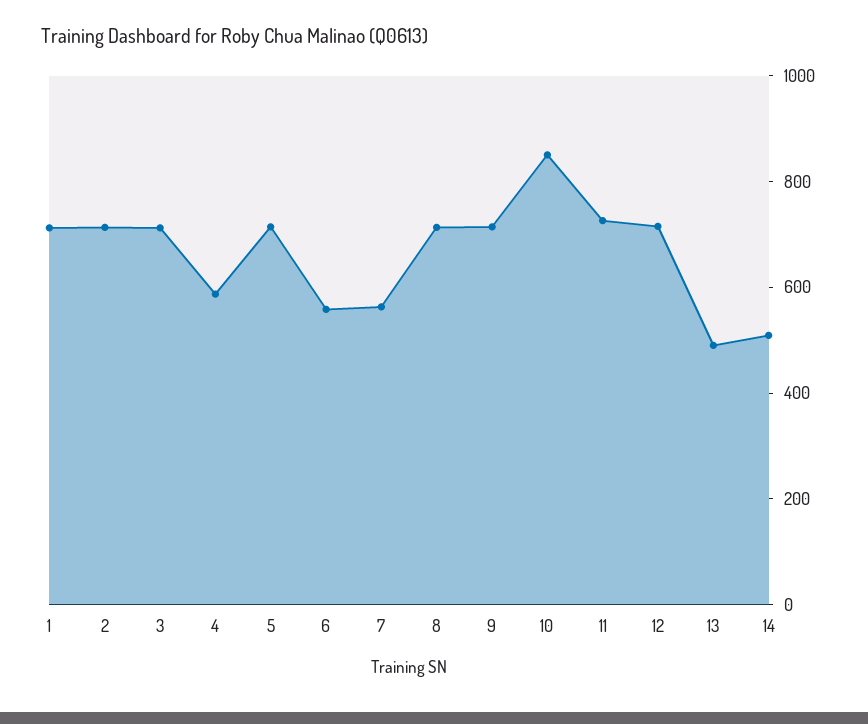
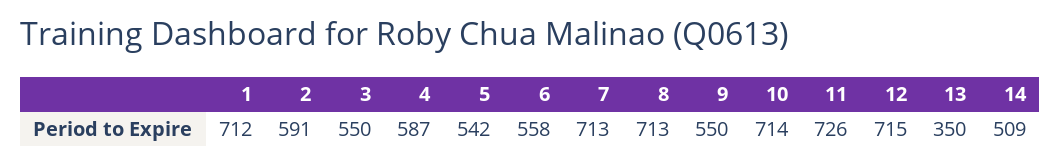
2: 700 -> 591
3: 700 -> 550
5: 700 -> 542
7: 550 -> 713
9: 700 -> 550
10: 850 -> 714
13: 500 -> 350

